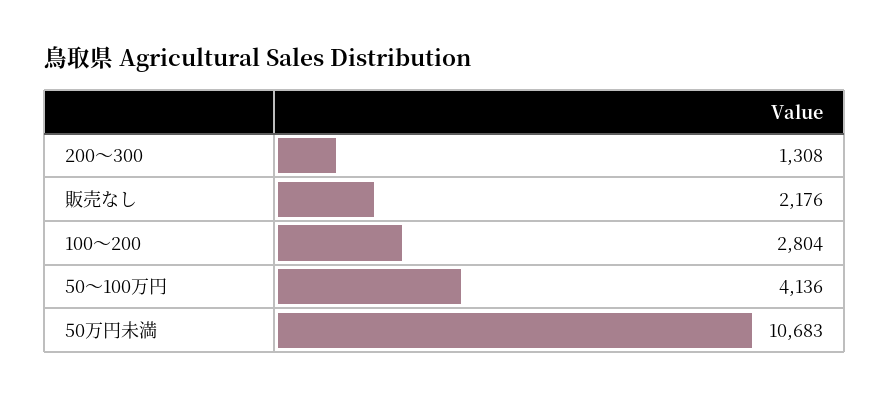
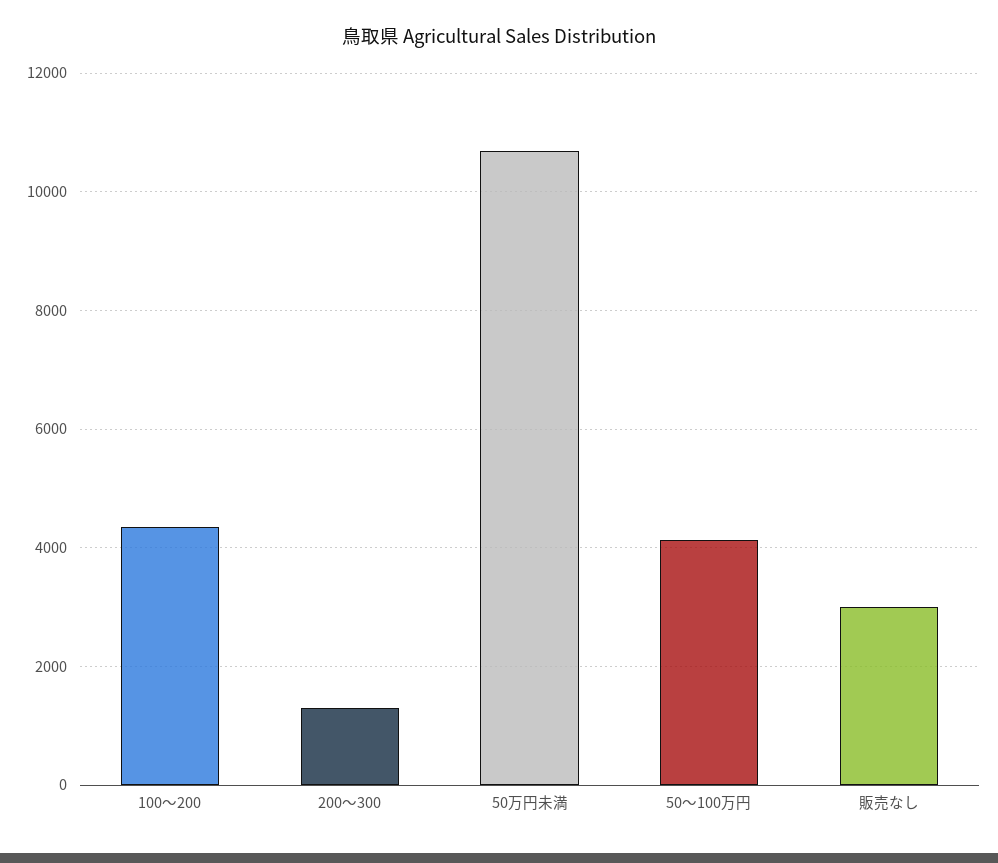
販売なし: 2176 -> 3000
100～200: 2804 -> 4400

